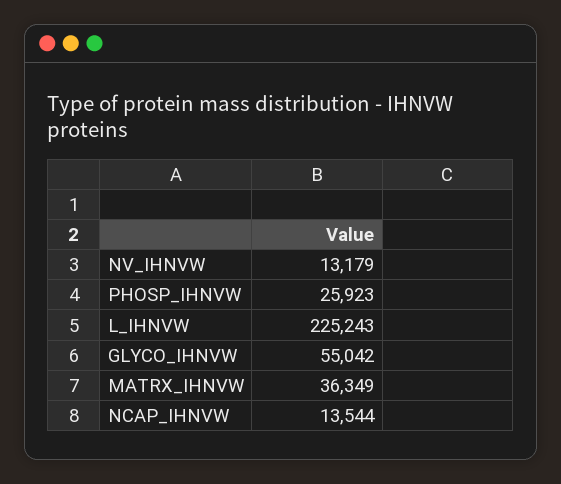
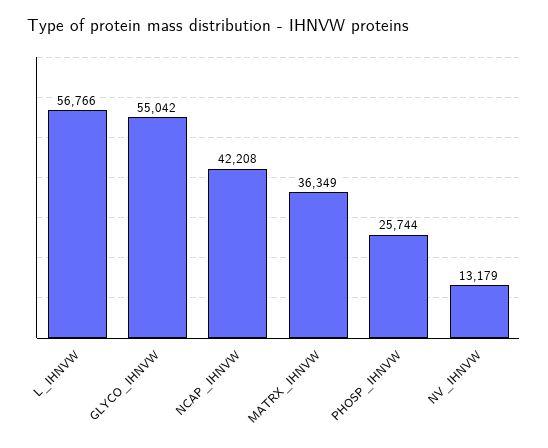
PHOSP_IHNVW: 25923 -> 25744
L_IHNVW: 225243 -> 56766
NCAP_IHNVW: 13544 -> 42208

